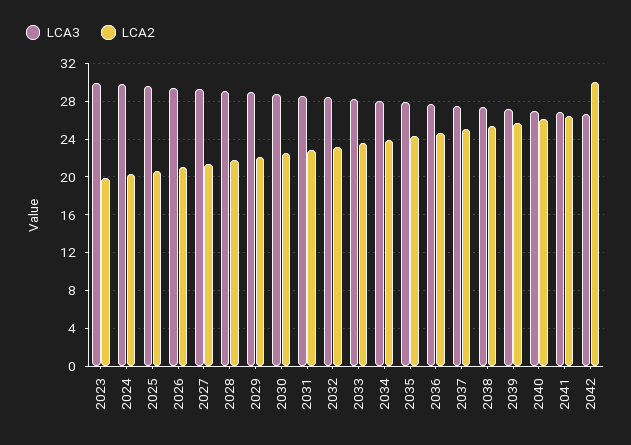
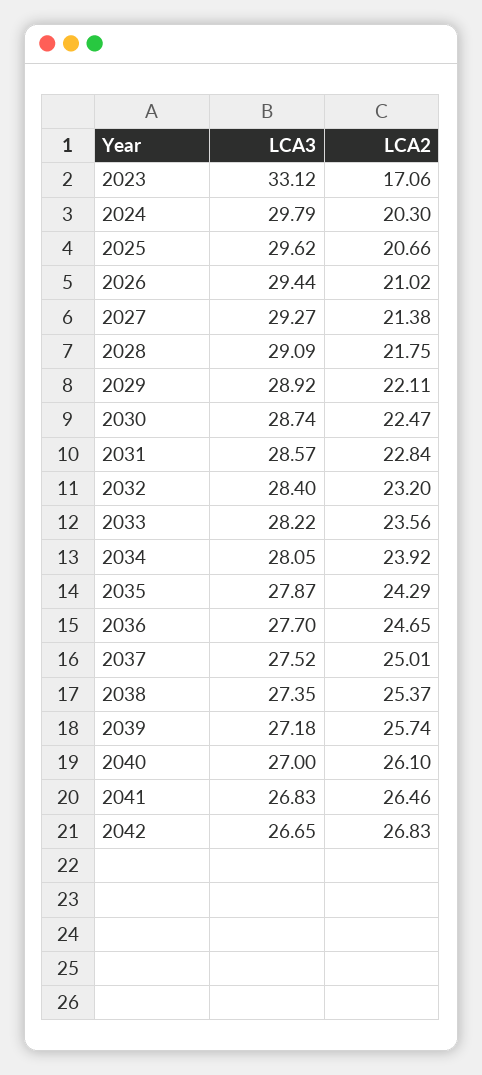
LCA3, 2023: 30 -> 33.12
LCA2, 2023: 20 -> 17.06
LCA2, 2042: 30 -> 26.83

